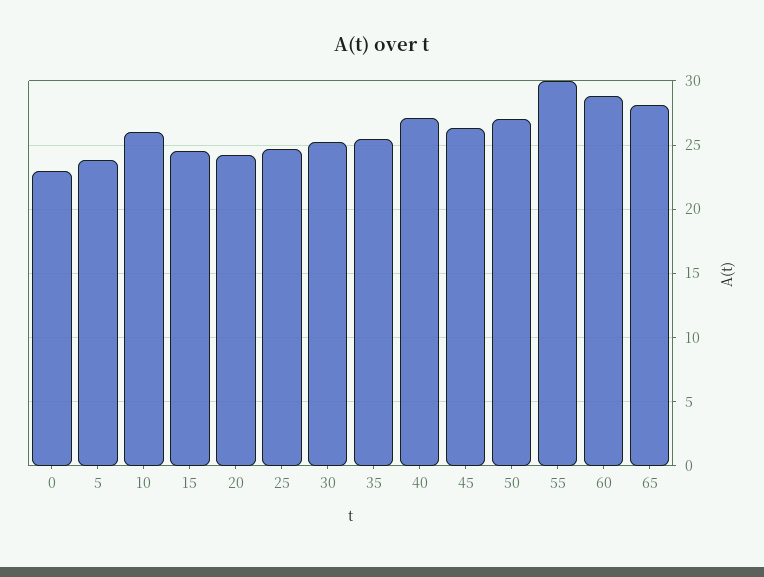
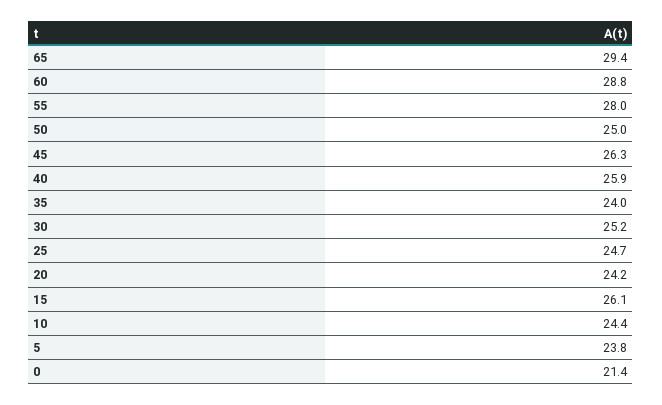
0: 23 -> 21.4
10: 26 -> 24.4
15: 24.5 -> 26.1
35: 25.5 -> 24
40: 27 -> 25.9
50: 27 -> 25
55: 30 -> 28
65: 28 -> 29.4

